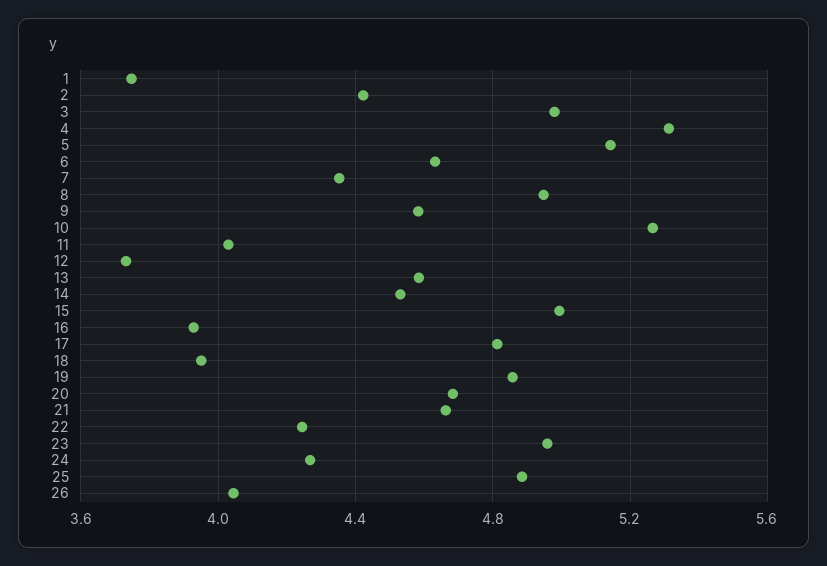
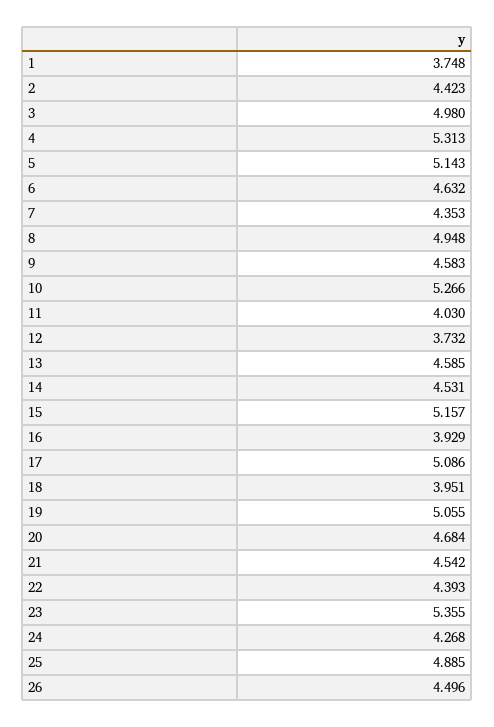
15: 5 -> 5.157
17: 4.8 -> 5.086
19: 4.85 -> 5.055
21: 4.65 -> 4.542
22: 4.25 -> 4.393
23: 4.95 -> 5.355
26: 4.05 -> 4.496

